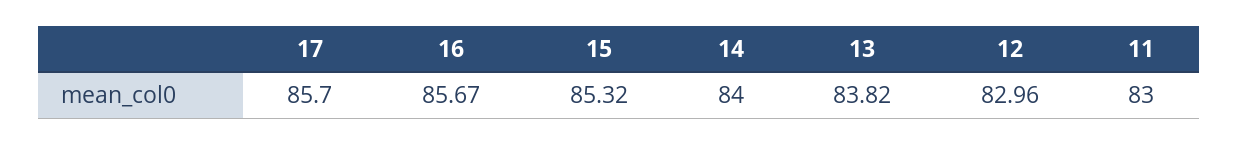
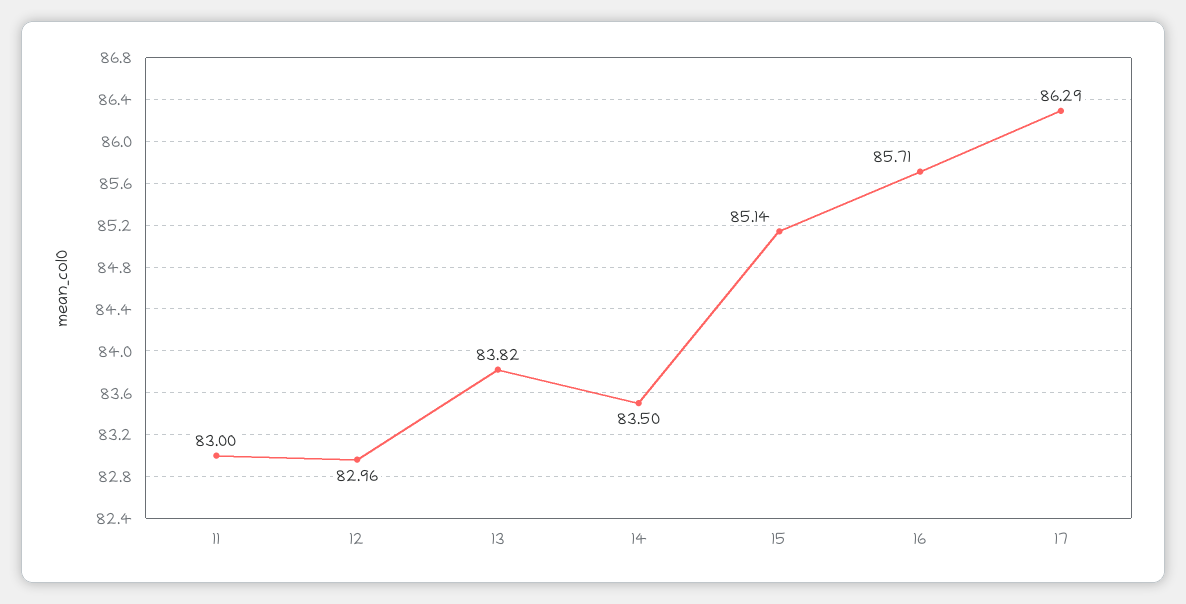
17: 85.7 -> 86.29
16: 85.67 -> 85.71
15: 85.32 -> 85.14
14: 84 -> 83.5

